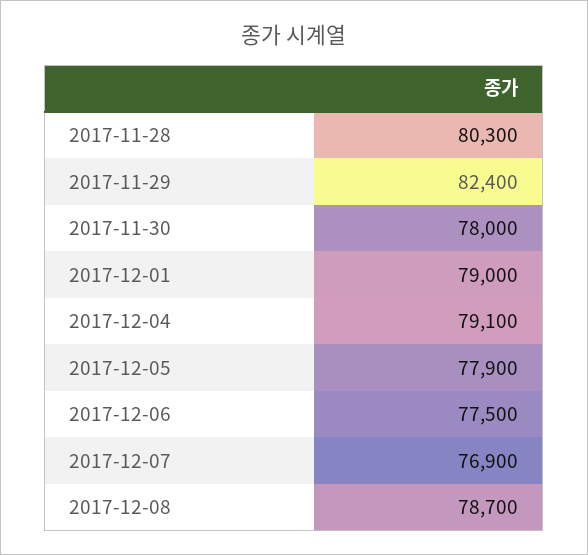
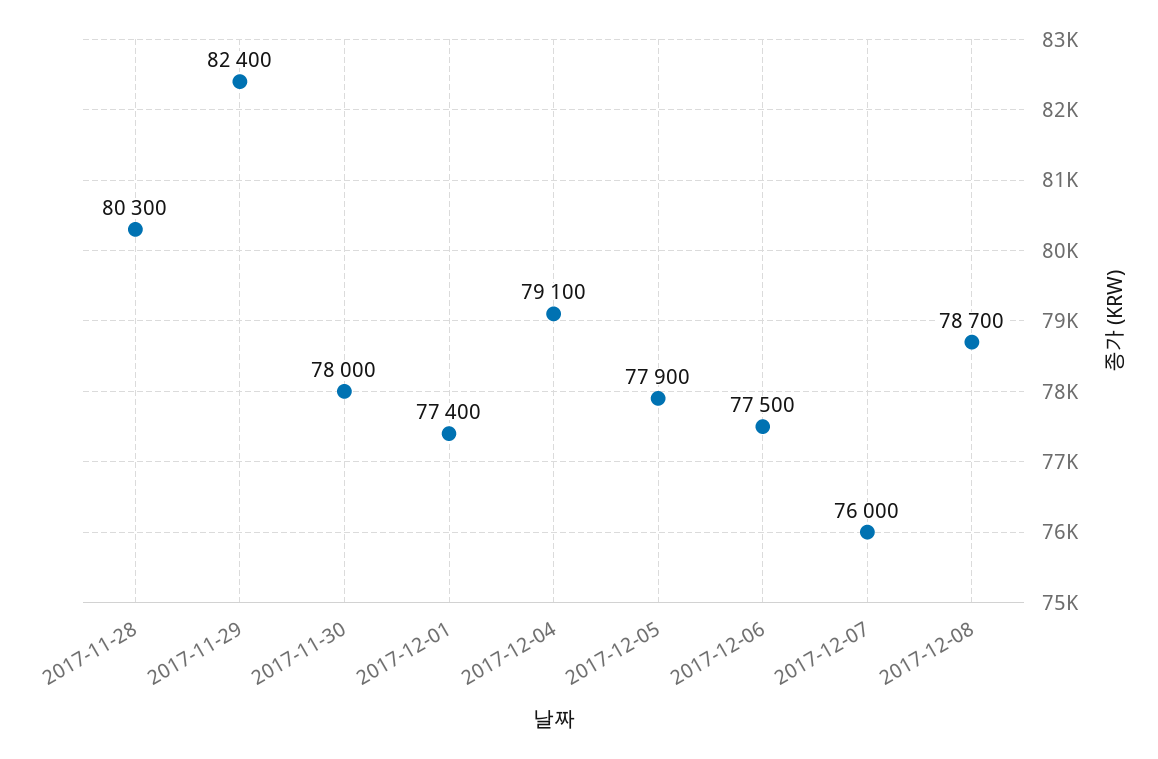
2017-12-01: 79000 -> 77400
2017-12-07: 76900 -> 76000

